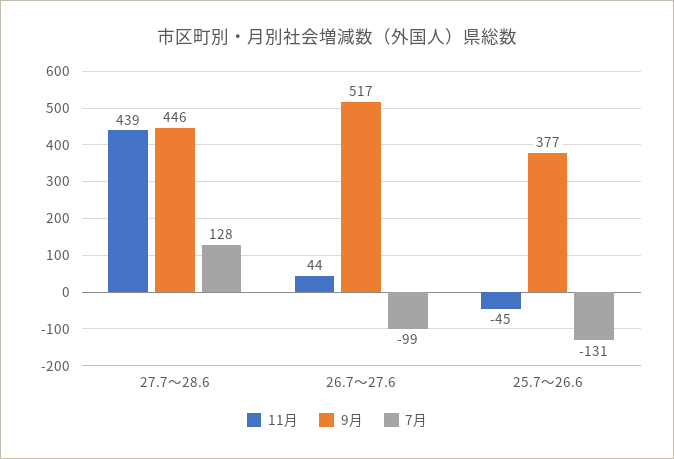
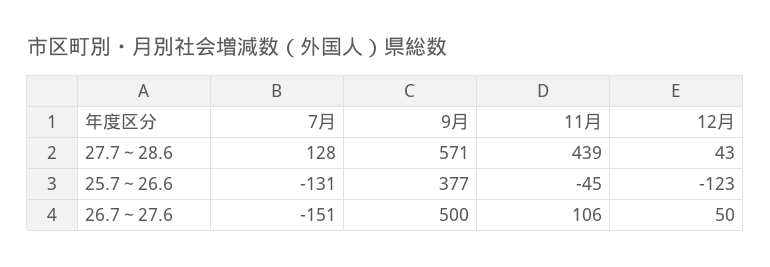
9月, 27.7～28.6: 446 -> 571
11月, 26.7～27.6: 44 -> 106
9月, 26.7～27.6: 517 -> 500
7月, 26.7～27.6: -99 -> -151
12月, 27.7～28.6: none -> 43
12月, 25.7～26.6: none -> -123
12月, 26.7～27.6: none -> 50

